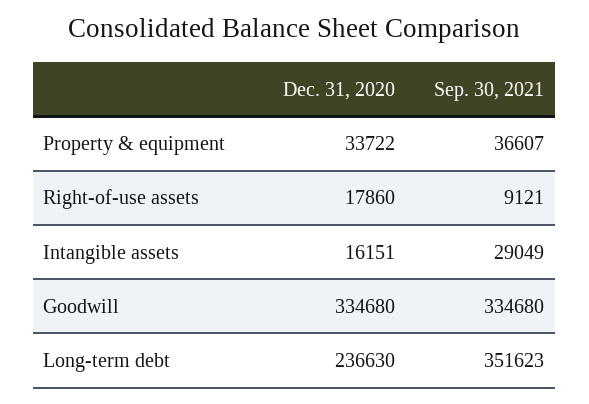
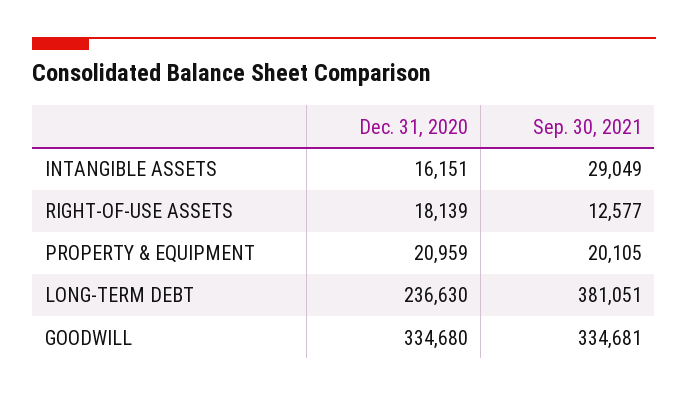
Dec. 31, 2020, Property & equipment: 33722 -> 20959
Sep. 30, 2021, Property & equipment: 36607 -> 20105
Dec. 31, 2020, Right-of-use assets: 17860 -> 18139
Sep. 30, 2021, Right-of-use assets: 9121 -> 12577
Sep. 30, 2021, Goodwill: 334680 -> 334681
Sep. 30, 2021, Long-term debt: 351623 -> 381051

